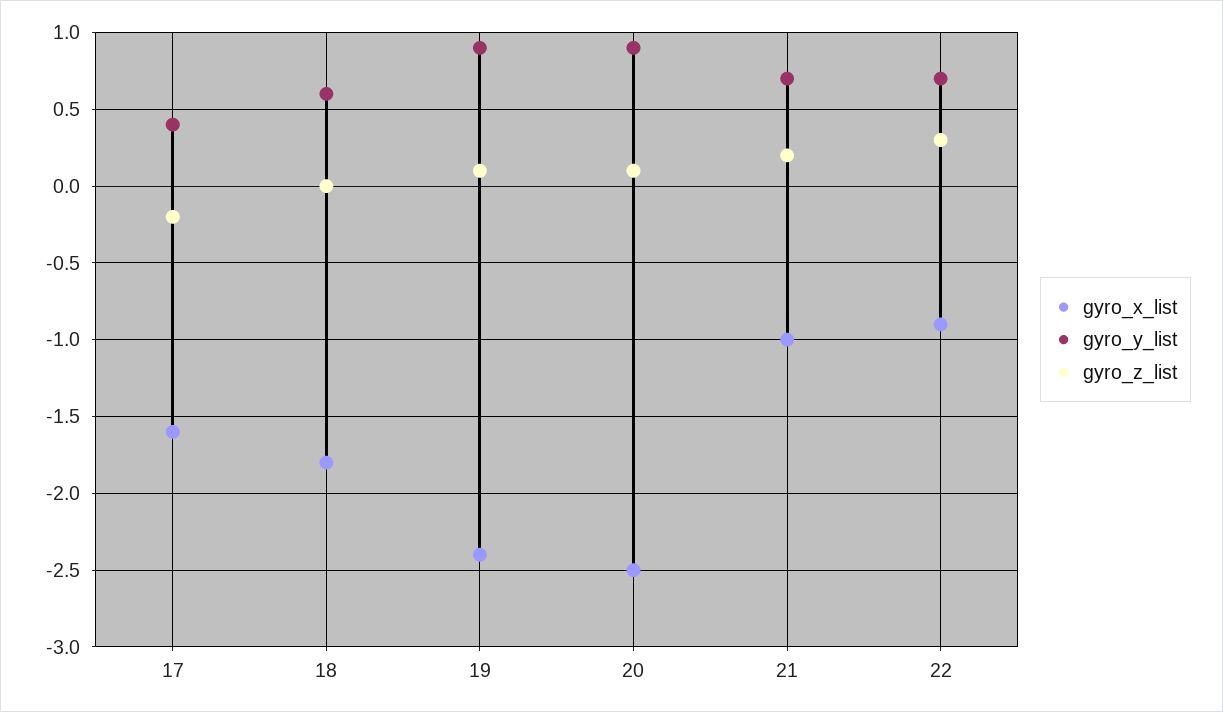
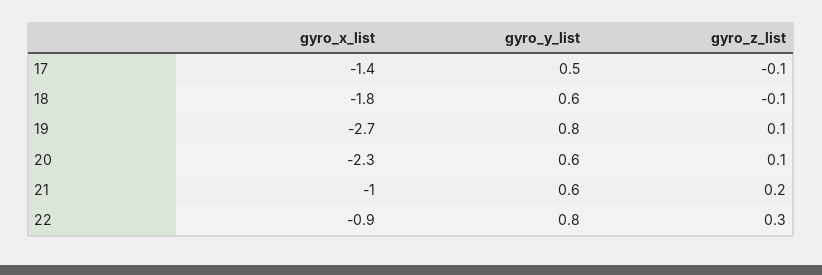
gyro_x_list, 17: -1.6 -> -1.4
gyro_y_list, 17: 0.4 -> 0.5
gyro_z_list, 17: -0.2 -> -0.1
gyro_z_list, 18: 0 -> -0.1
gyro_x_list, 19: -2.4 -> -2.7
gyro_y_list, 19: 0.9 -> 0.8
gyro_x_list, 20: -2.5 -> -2.3
gyro_y_list, 20: 0.9 -> 0.6
gyro_y_list, 21: 0.7 -> 0.6
gyro_y_list, 22: 0.7 -> 0.8

